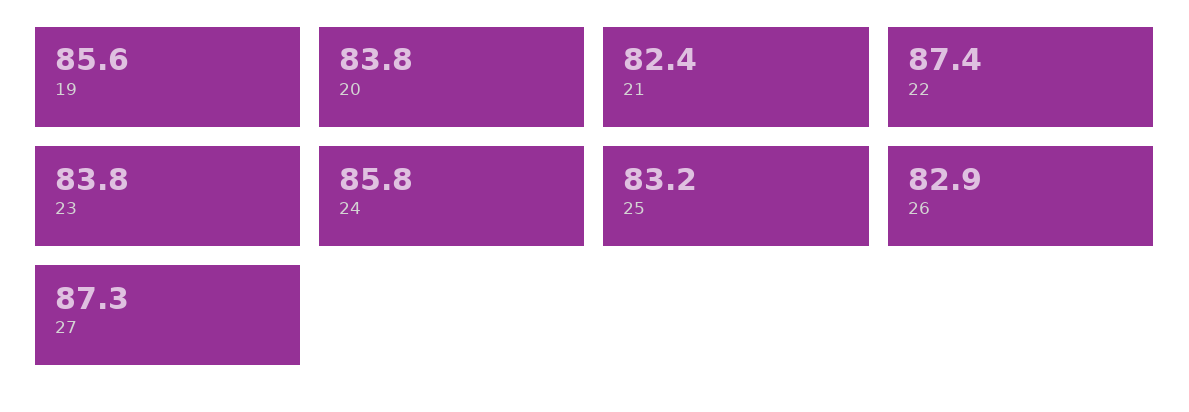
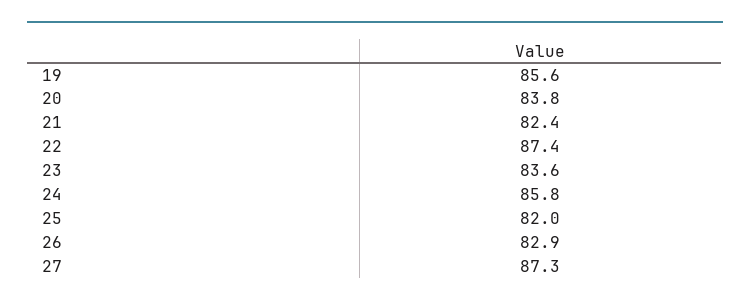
23: 83.8 -> 83.6
25: 83.2 -> 82

